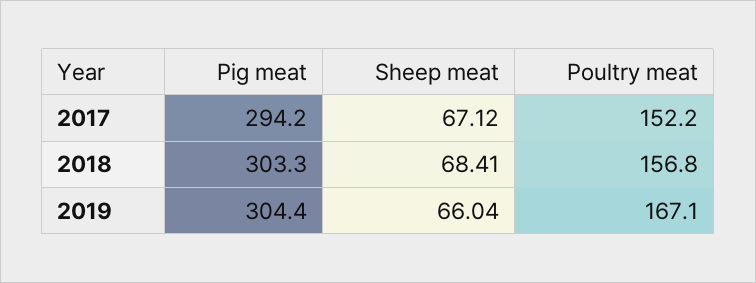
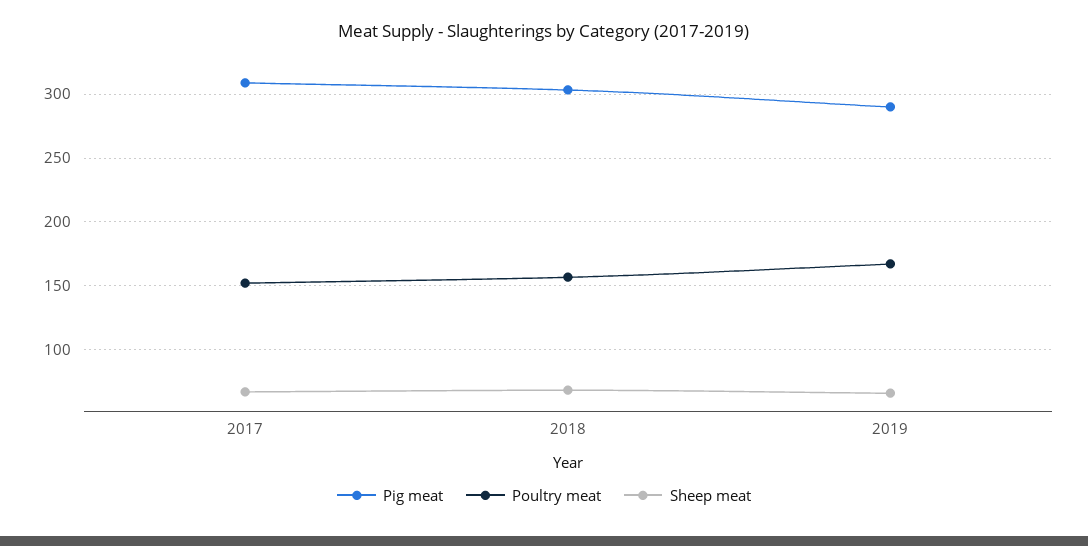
Pig meat, 2017: 294.2 -> 310
Pig meat, 2019: 304.4 -> 290

